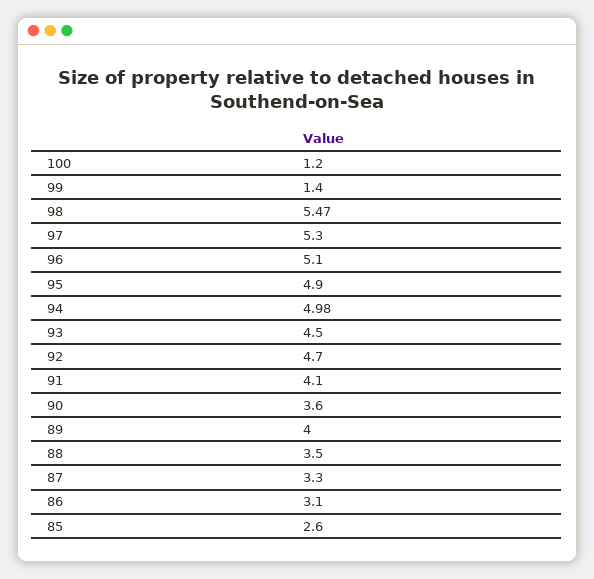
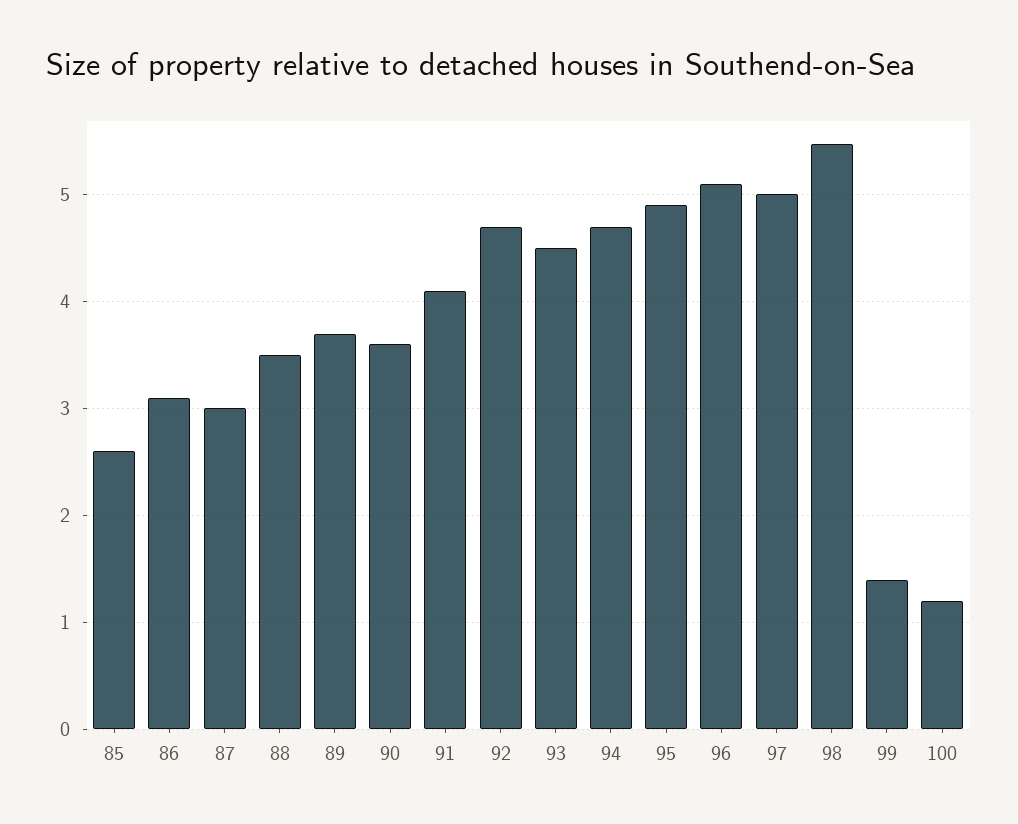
97: 5.3 -> 5
94: 4.98 -> 4.7
89: 4 -> 3.7
87: 3.3 -> 3

